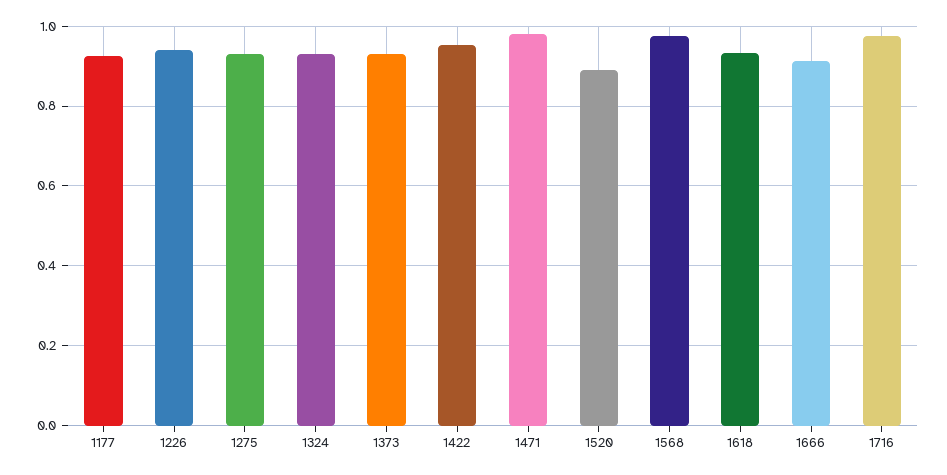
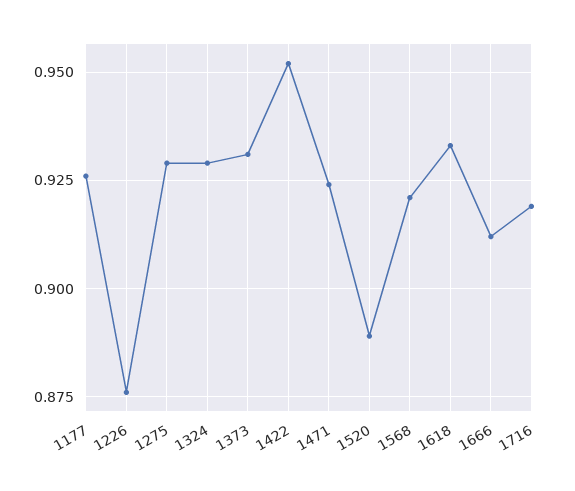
1226: 0.94 -> 0.875
1471: 0.98 -> 0.925
1568: 0.98 -> 0.92
1716: 0.98 -> 0.92

